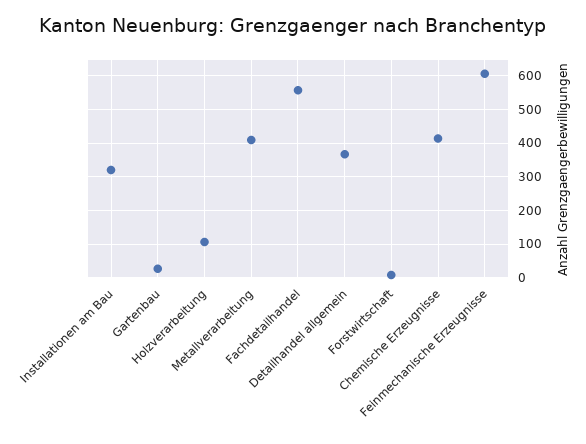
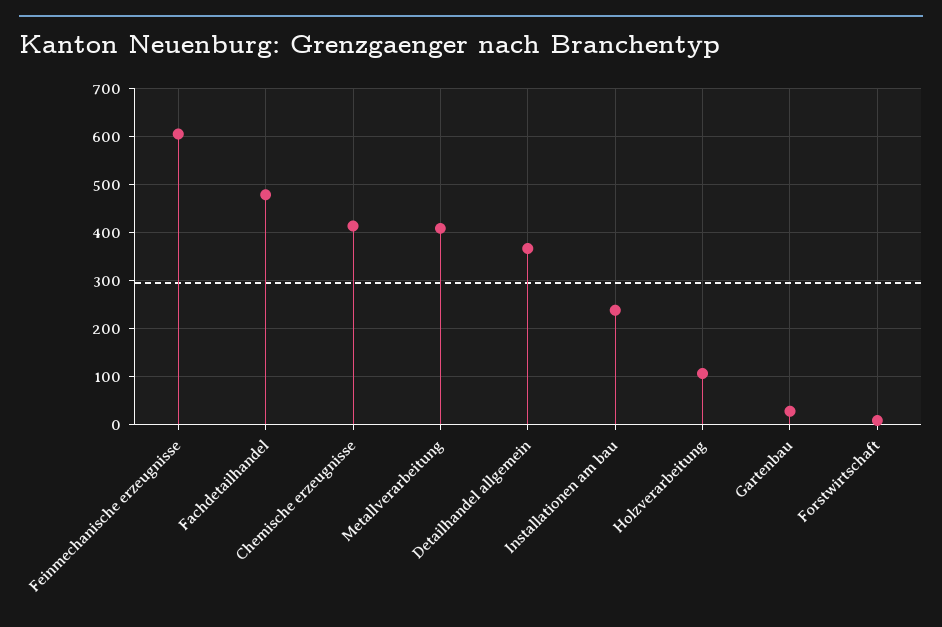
Installationen am Bau: 320 -> 240
Fachdetailhandel: 560 -> 480

